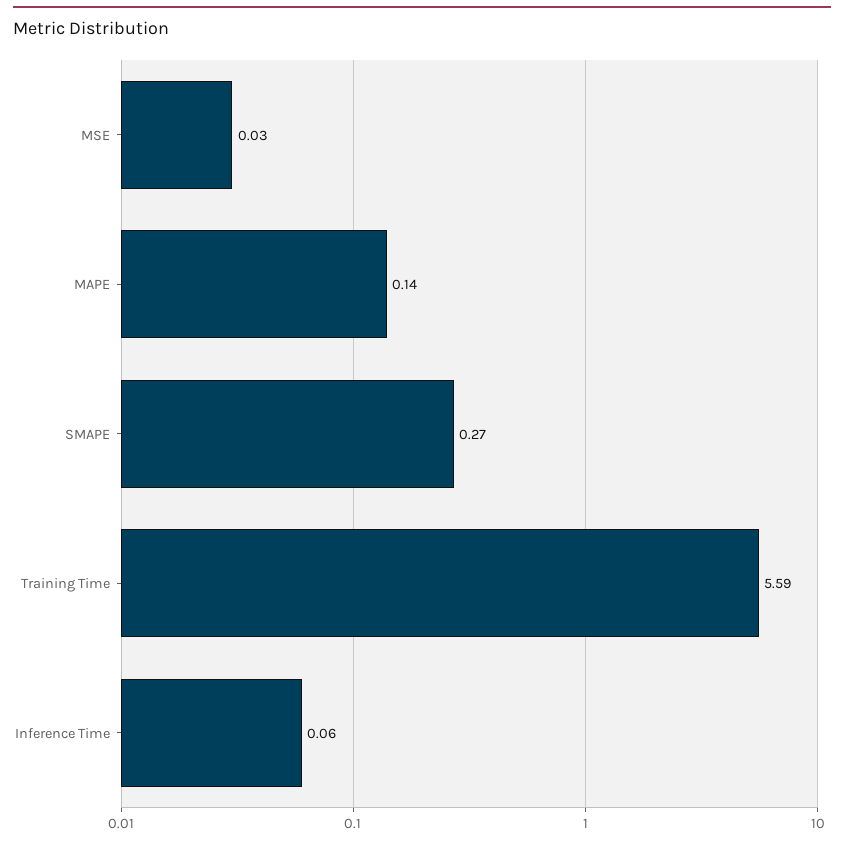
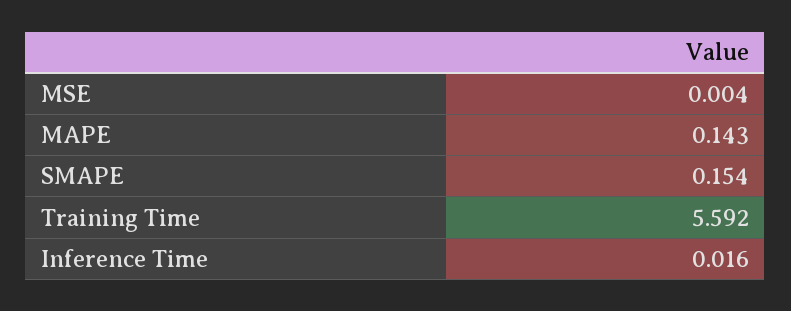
MSE: 0.03 -> 0.004
SMAPE: 0.27 -> 0.154
Inference Time: 0.06 -> 0.016

